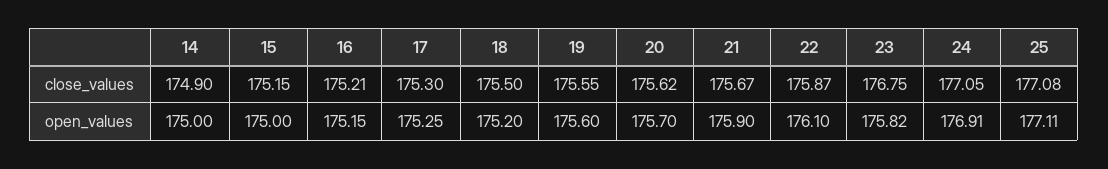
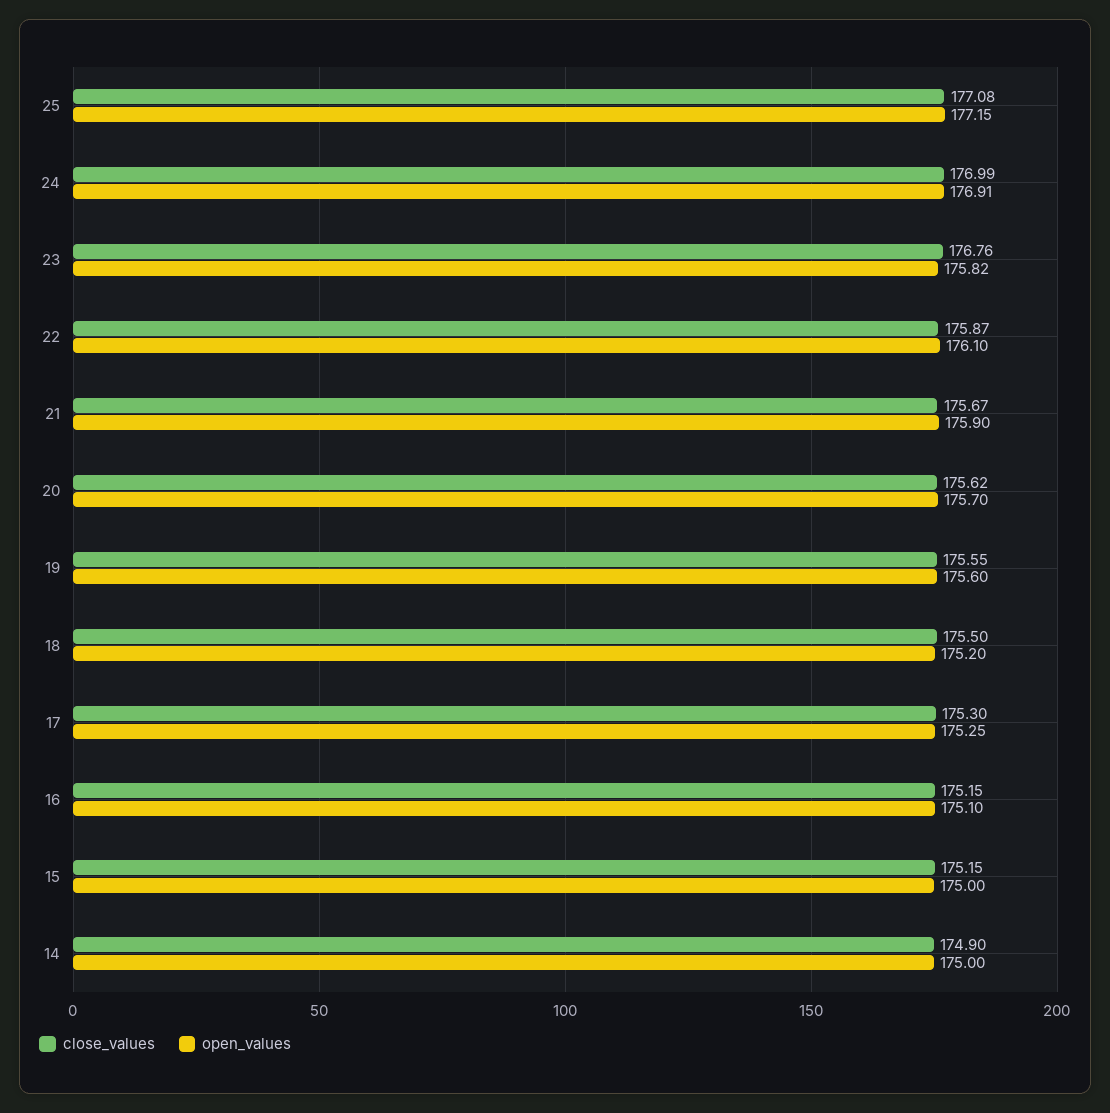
close_values, 16: 175.21 -> 175.15
close_values, 23: 176.75 -> 176.76
close_values, 24: 177.05 -> 176.99
open_values, 16: 175.15 -> 175.1
open_values, 25: 177.11 -> 177.15

